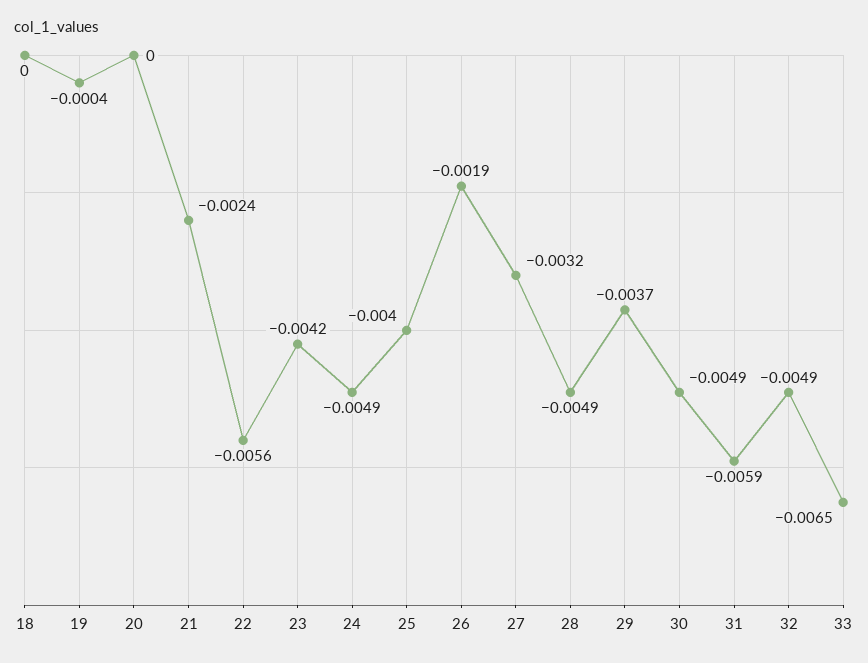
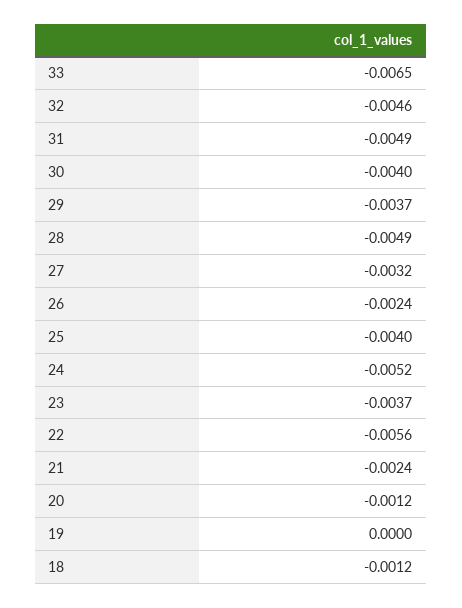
18: 0 -> -0.0012
19: -0.0004 -> 0
20: 0 -> -0.0012
23: -0.0042 -> -0.0037
24: -0.0049 -> -0.0052
26: -0.0019 -> -0.0024
30: -0.0049 -> -0.004
31: -0.0059 -> -0.0049
32: -0.0049 -> -0.0046

